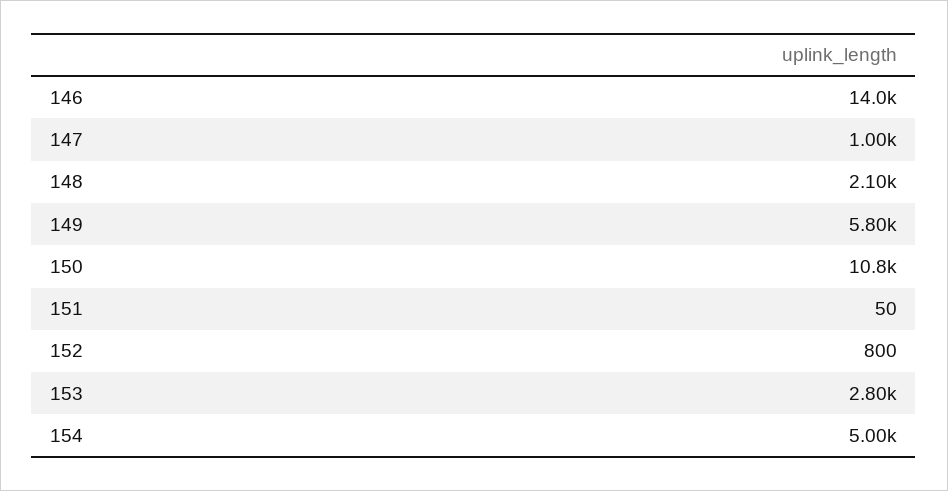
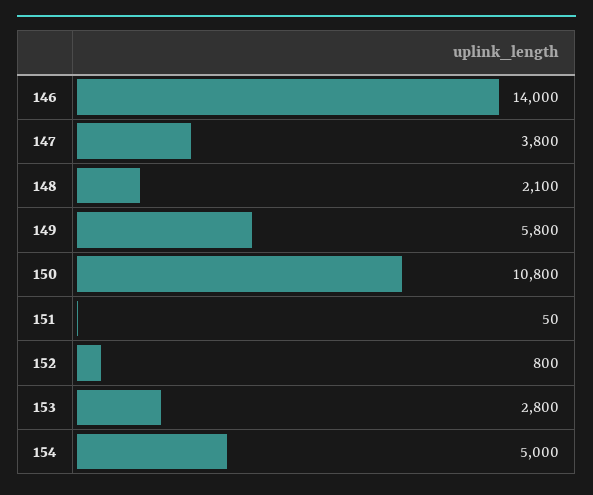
147: 1000 -> 3800

